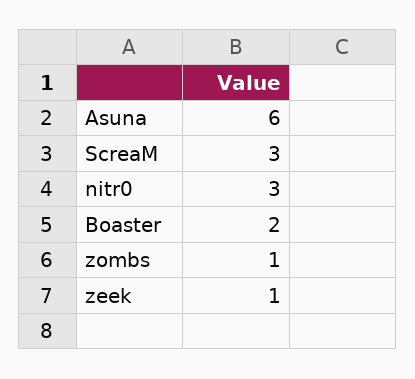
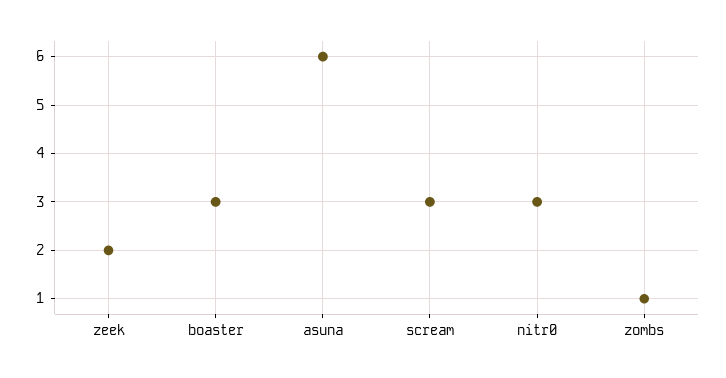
Boaster: 2 -> 3
zeek: 1 -> 2

